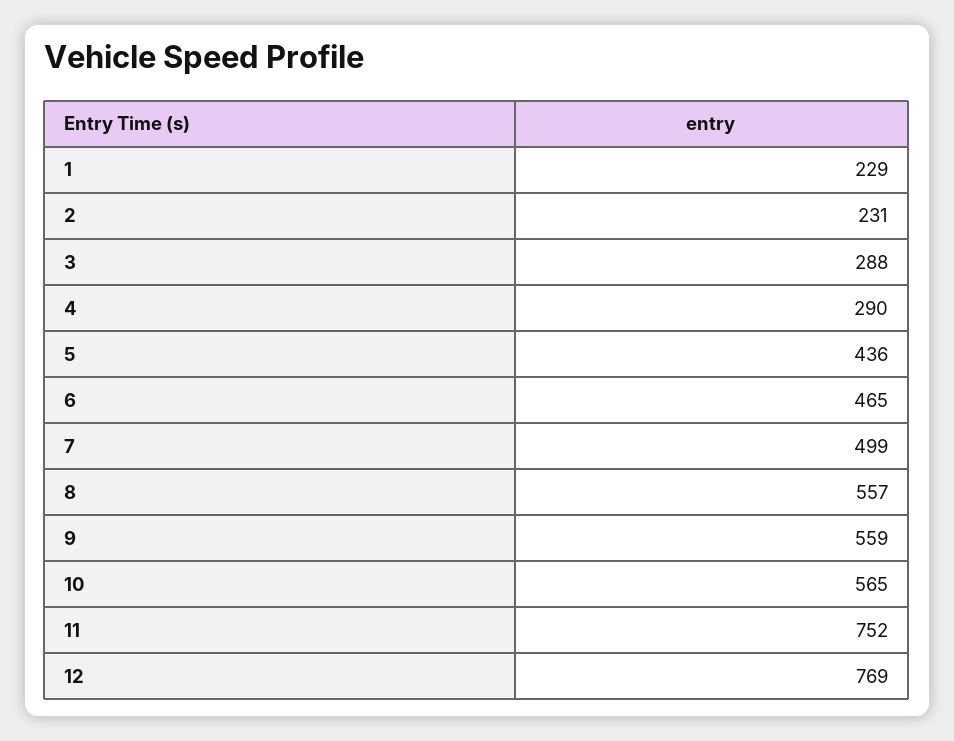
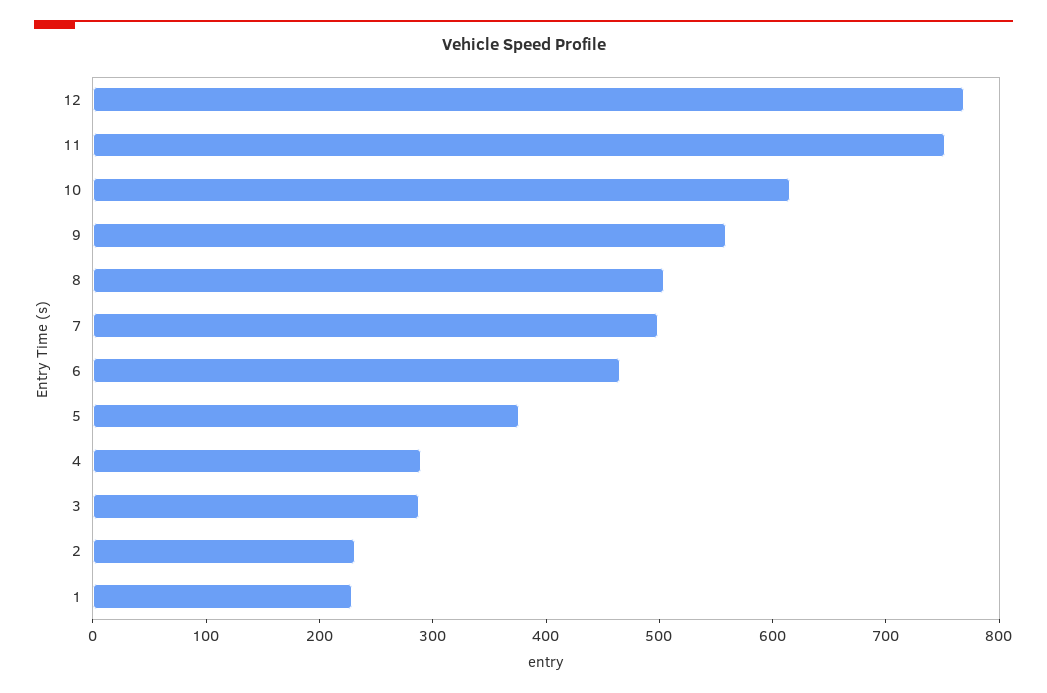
5: 436 -> 380
8: 557 -> 500
10: 565 -> 620

